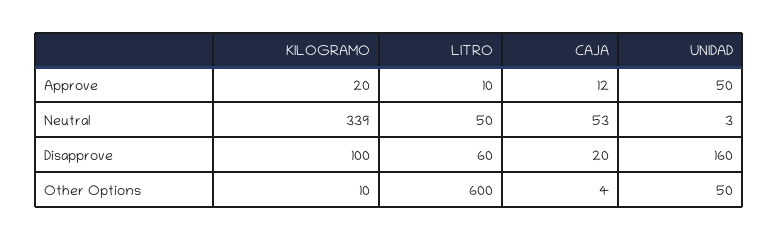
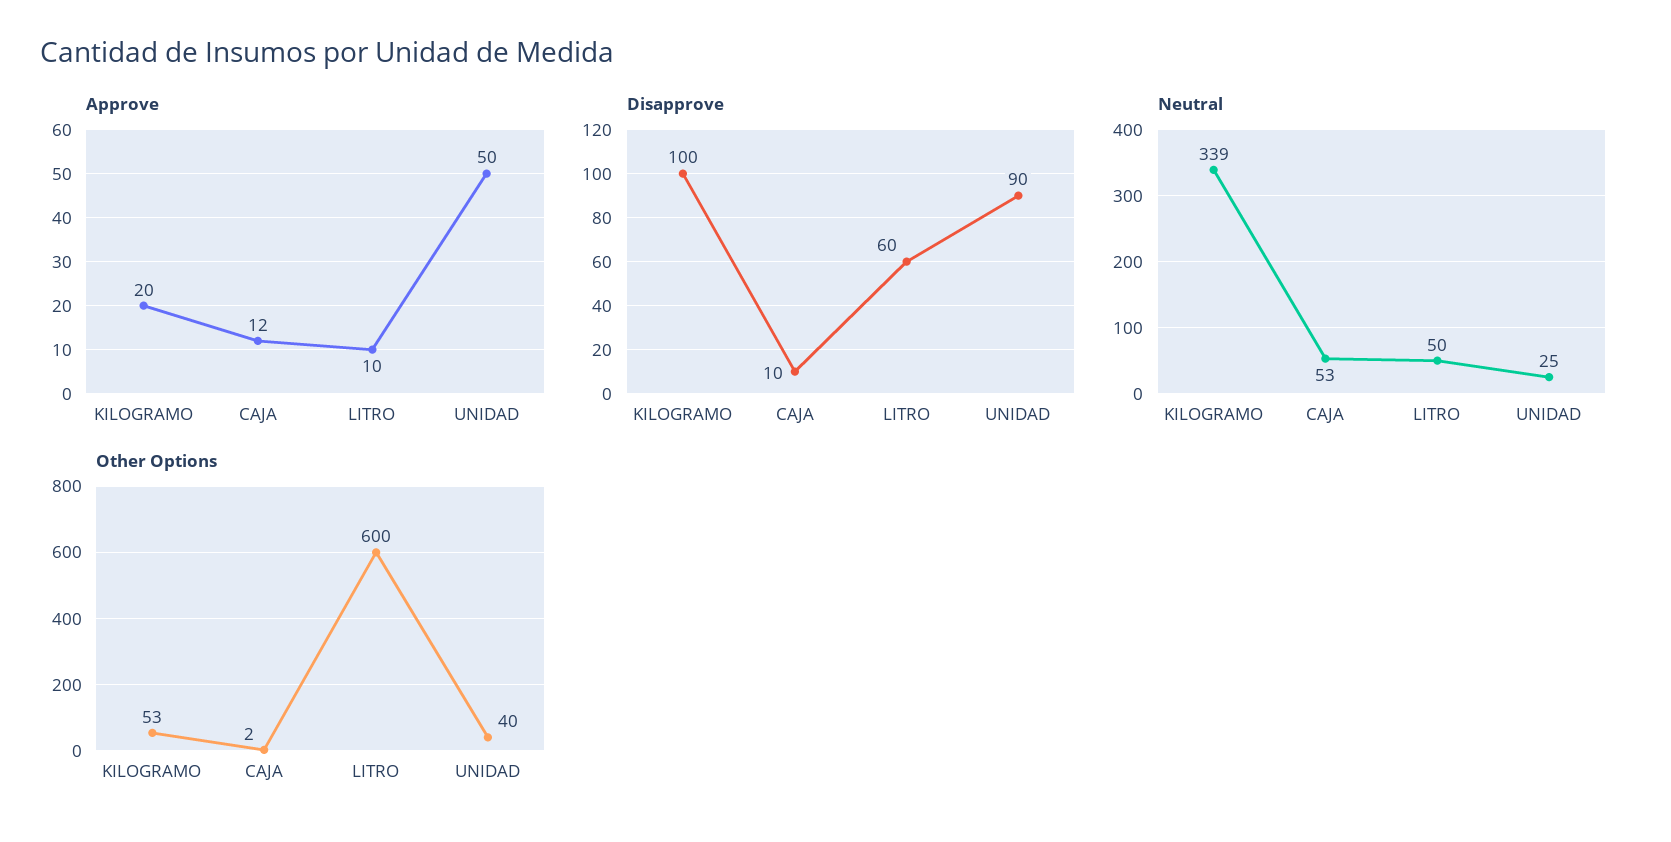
Neutral, UNIDAD: 3 -> 25
Disapprove, CAJA: 20 -> 10
Disapprove, UNIDAD: 160 -> 90
Other Options, KILOGRAMO: 10 -> 53
Other Options, CAJA: 4 -> 2
Other Options, UNIDAD: 50 -> 40

